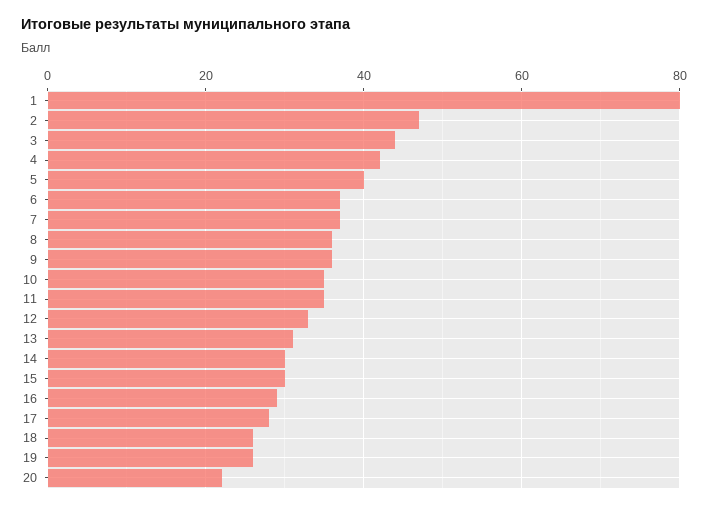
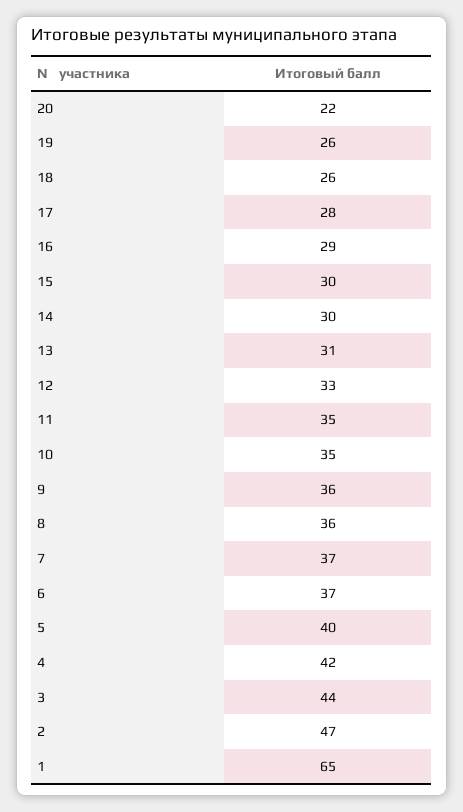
1: 80 -> 65

